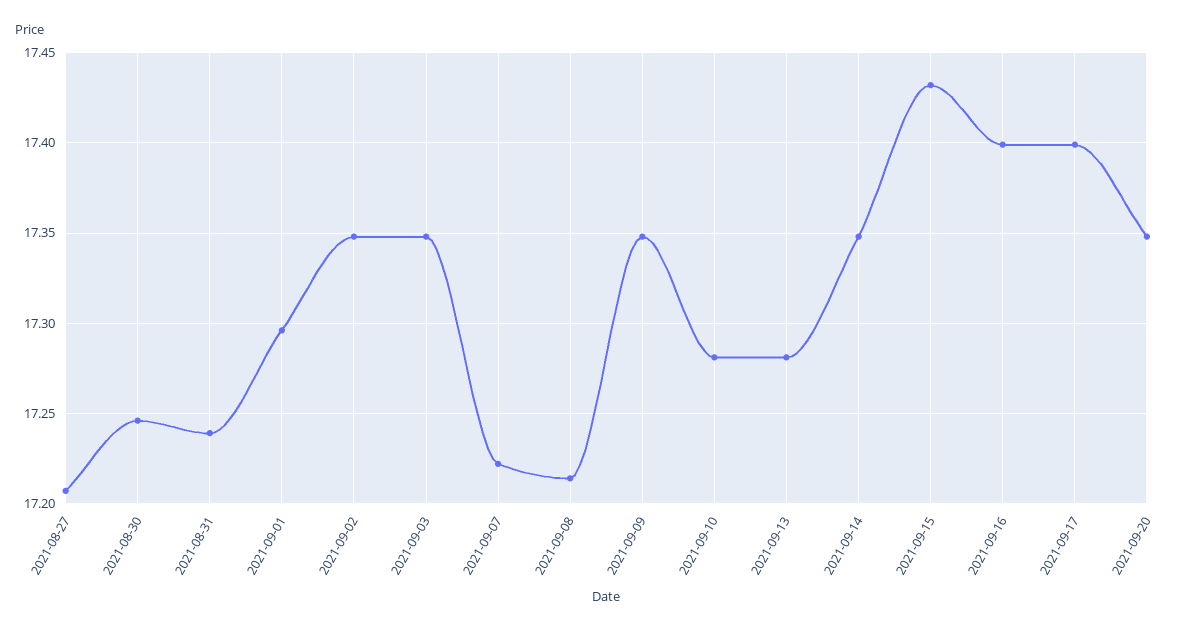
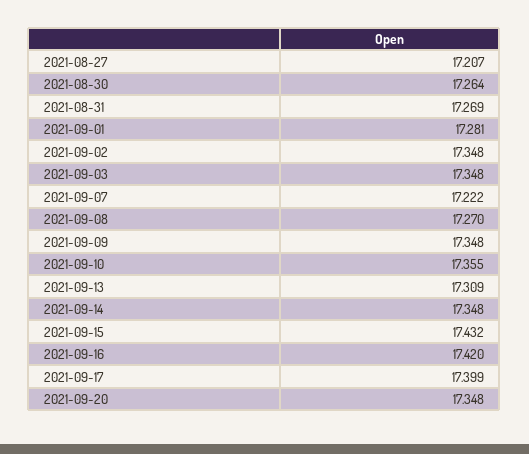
2021-08-30: 17.245 -> 17.264
2021-08-31: 17.24 -> 17.269
2021-09-01: 17.295 -> 17.281
2021-09-08: 17.215 -> 17.27
2021-09-10: 17.28 -> 17.355
2021-09-13: 17.28 -> 17.309
2021-09-16: 17.4 -> 17.42

